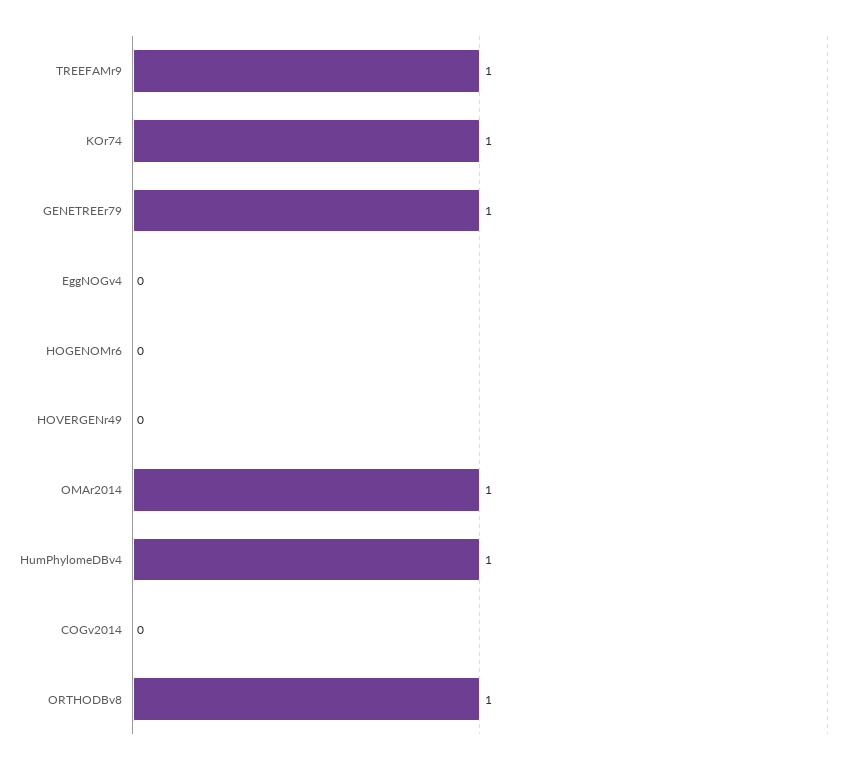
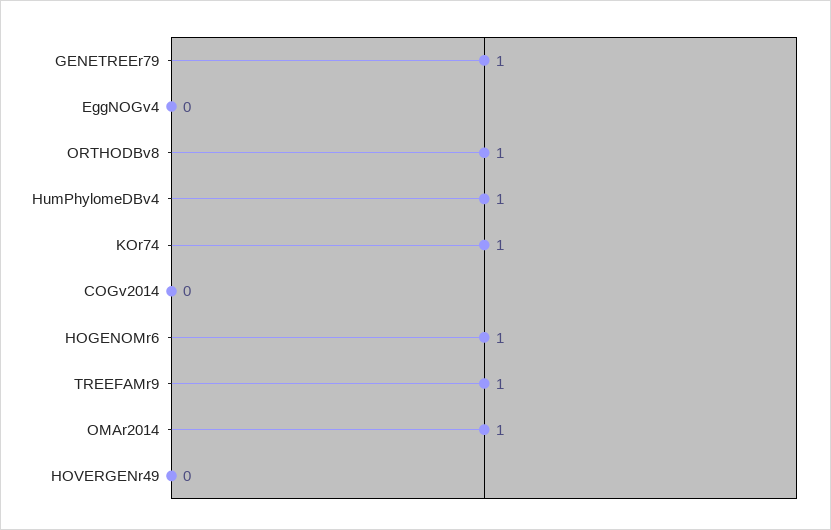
HOGENOMr6: 0 -> 1

